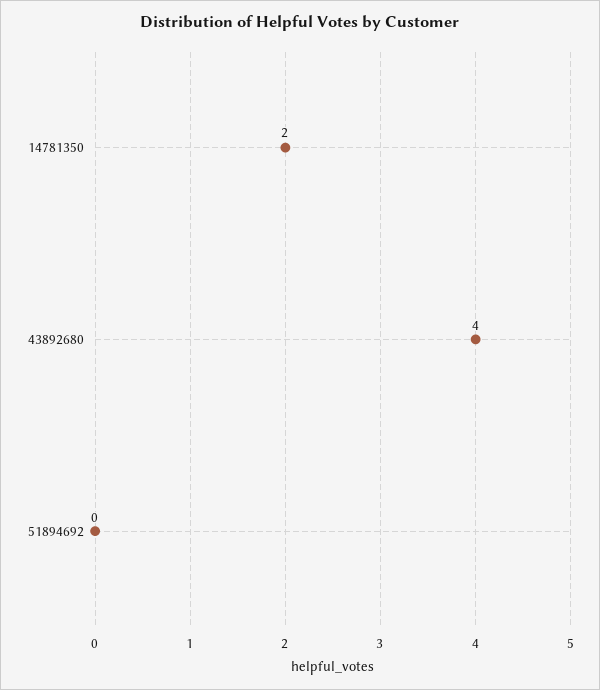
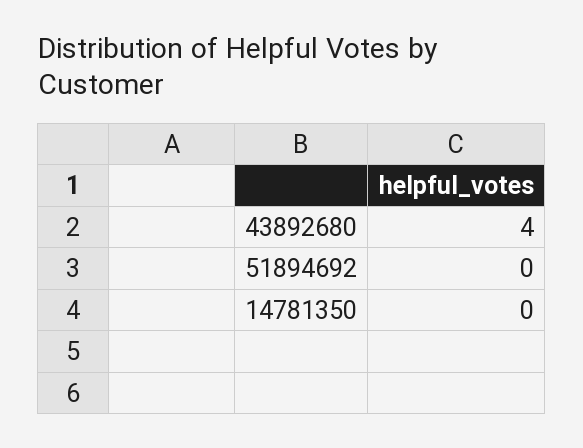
14781350: 2 -> 0

